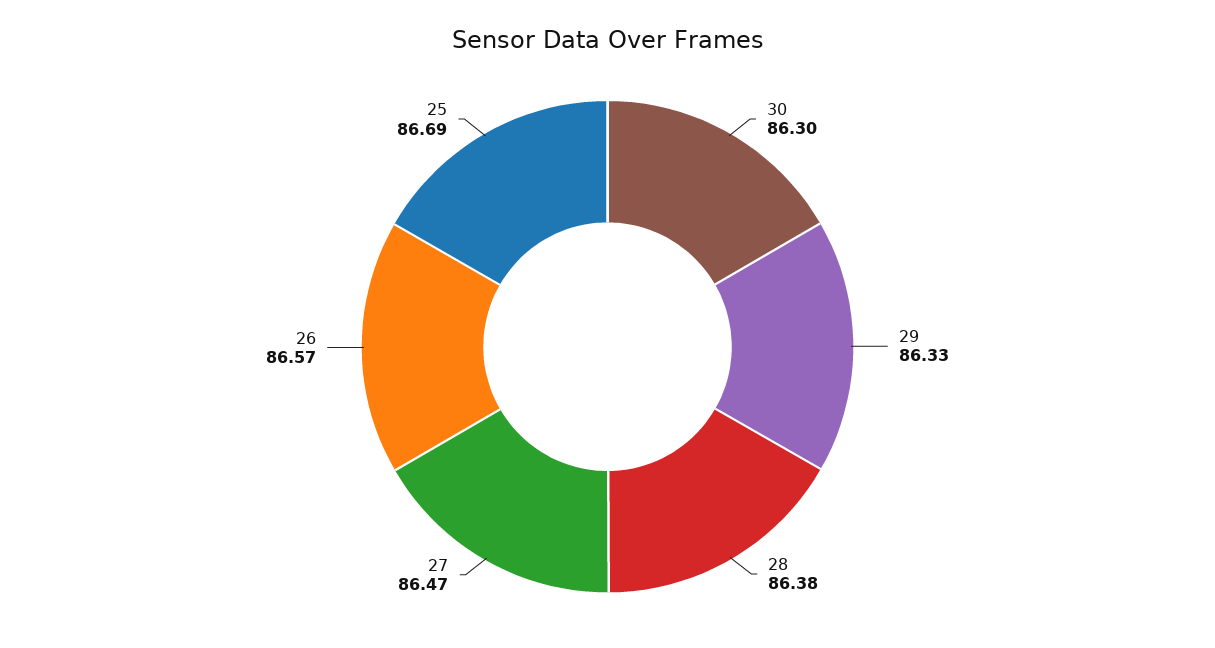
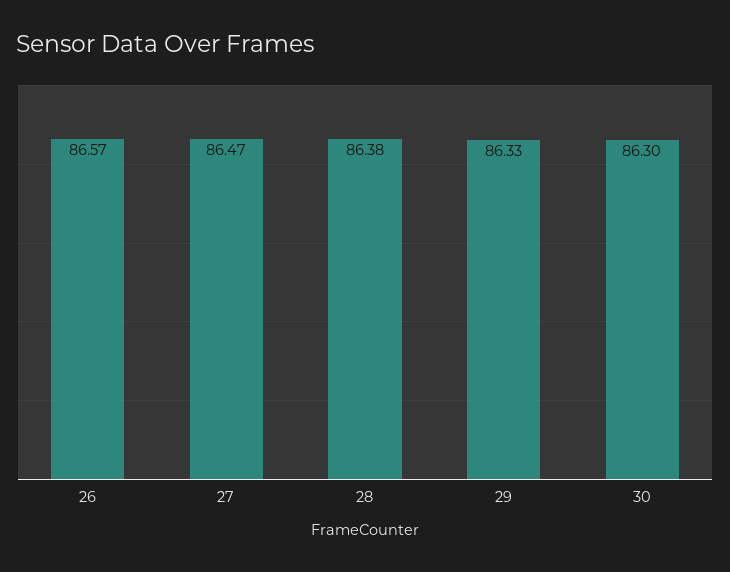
25: 86.69 -> none

